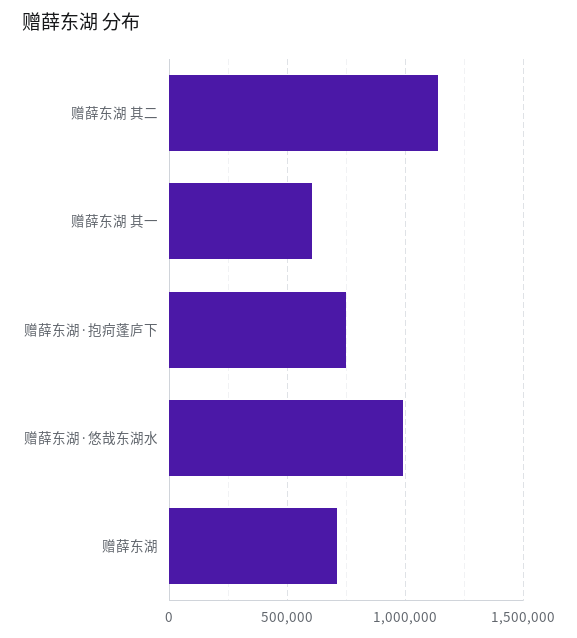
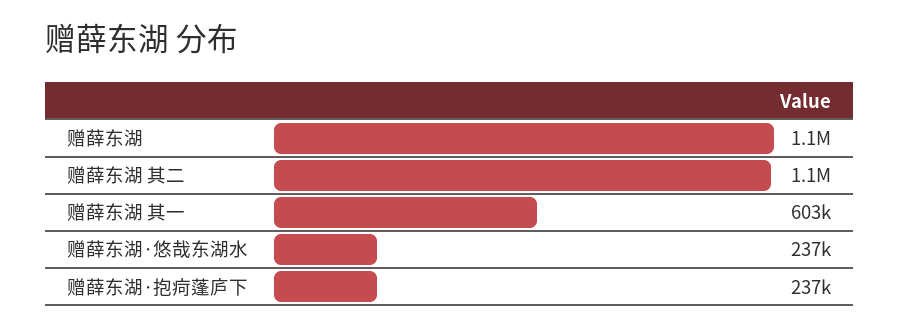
赠薛东湖·抱疴蓬庐下: 750000 -> 237000
赠薛东湖·悠哉东湖水: 1000000 -> 237000
赠薛东湖: 700000 -> 1100000

